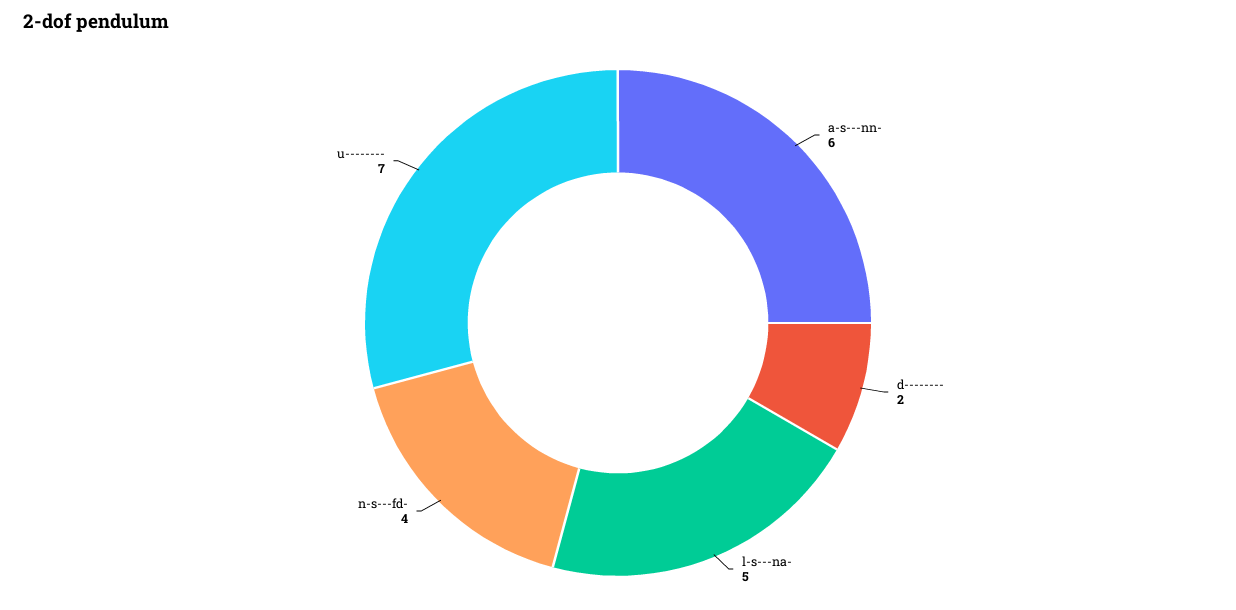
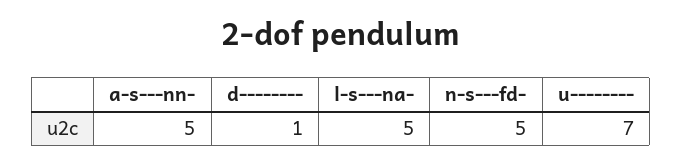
a-s---nn-: 6 -> 5
d--------: 2 -> 1
n-s---fd-: 4 -> 5

